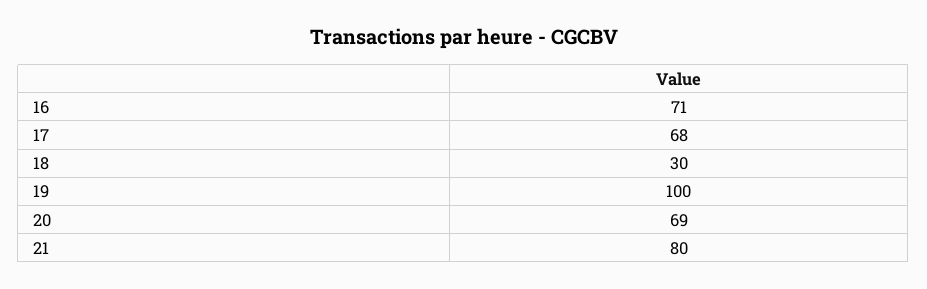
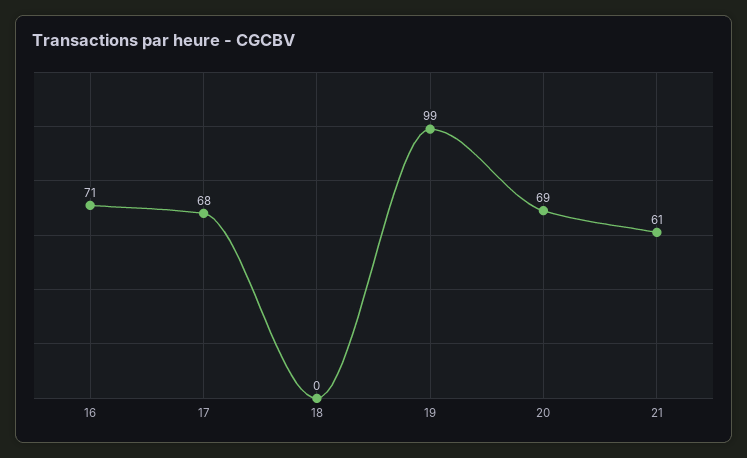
18: 30 -> 0
19: 100 -> 99
21: 80 -> 61

